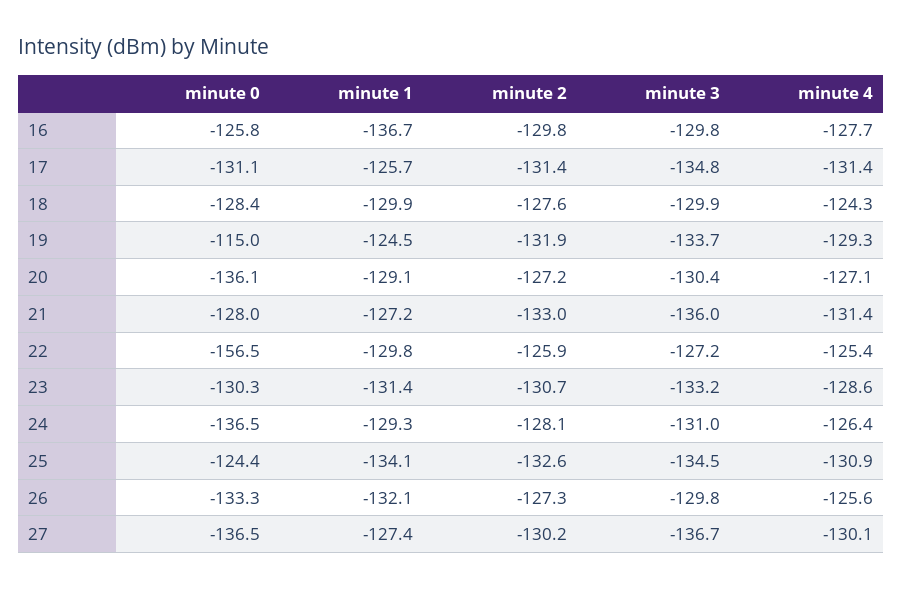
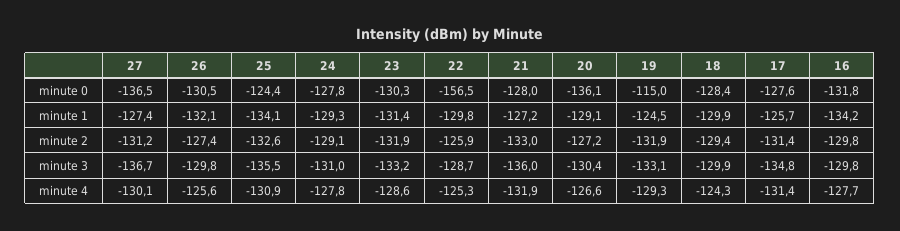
minute 0, 16: -125.8 -> -131.8
minute 1, 16: -136.7 -> -134.2
minute 0, 17: -131.1 -> -127.6
minute 2, 18: -127.6 -> -129.4
minute 3, 19: -133.7 -> -133.1
minute 4, 20: -127.1 -> -126.6
minute 4, 21: -131.4 -> -131.9
minute 3, 22: -127.2 -> -128.7
minute 4, 22: -125.4 -> -125.3
minute 2, 23: -130.7 -> -131.9
minute 0, 24: -136.5 -> -127.8
minute 2, 24: -128.1 -> -129.1
minute 4, 24: -126.4 -> -127.8
minute 3, 25: -134.5 -> -135.5
minute 0, 26: -133.3 -> -130.5
minute 2, 26: -127.3 -> -127.4
minute 2, 27: -130.2 -> -131.2

